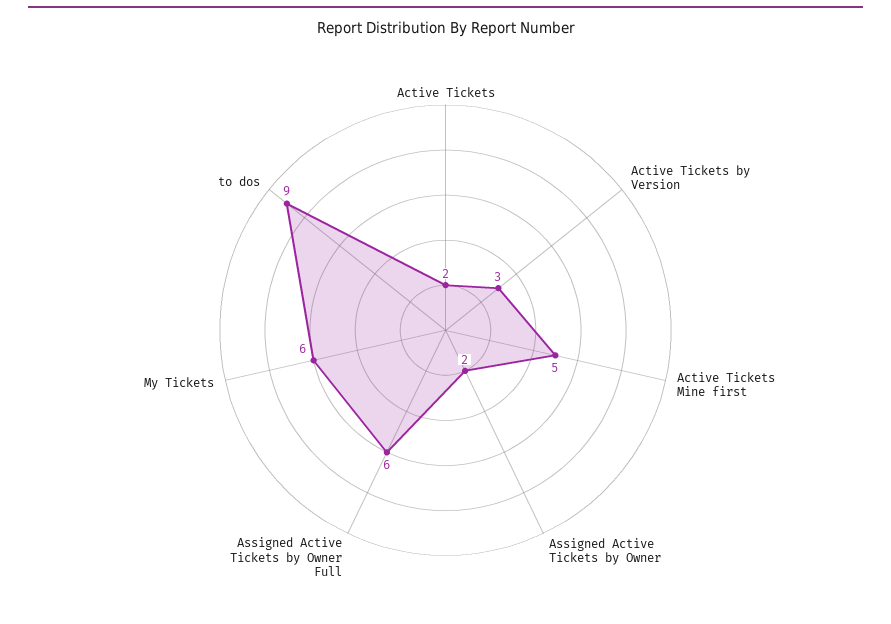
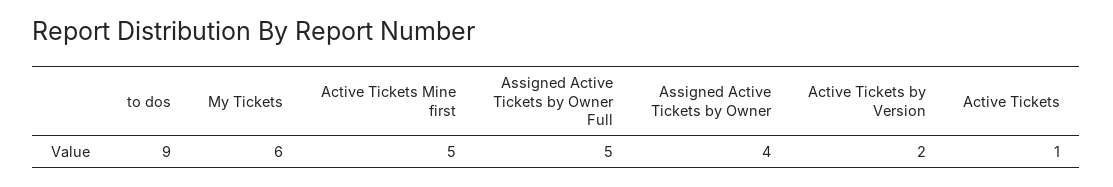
Active Tickets: 2 -> 1
Active Tickets by Version: 3 -> 2
Assigned Active Tickets by Owner: 2 -> 4
Assigned Active Tickets by Owner Full: 6 -> 5

